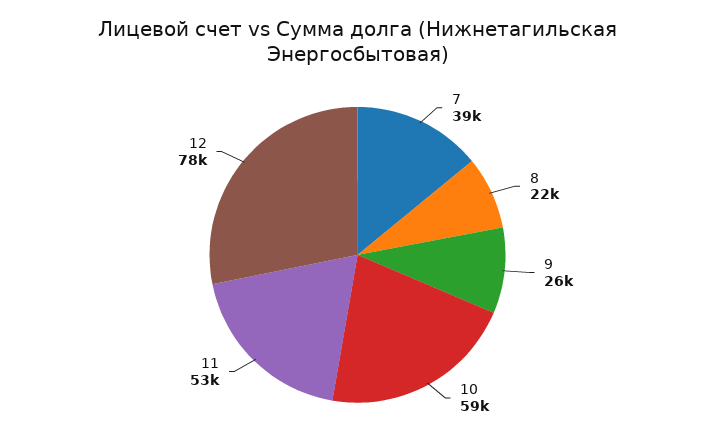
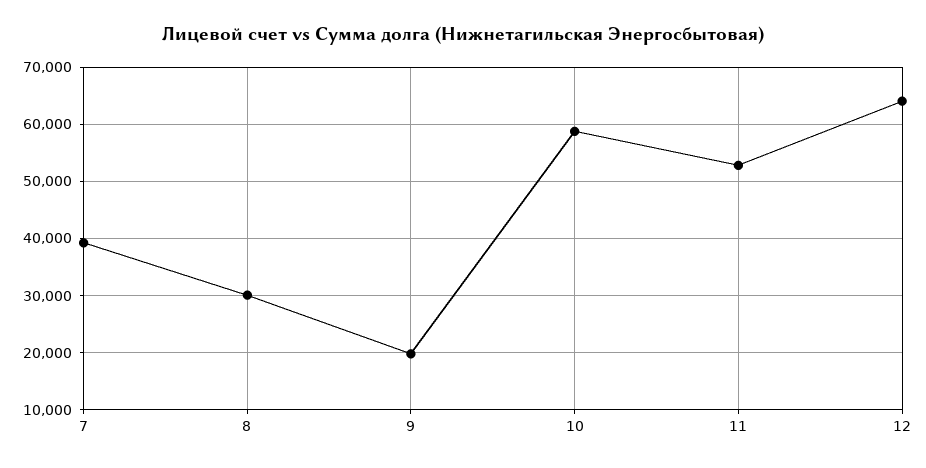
8: 22000 -> 30000
9: 26000 -> 20000
12: 78000 -> 64000

